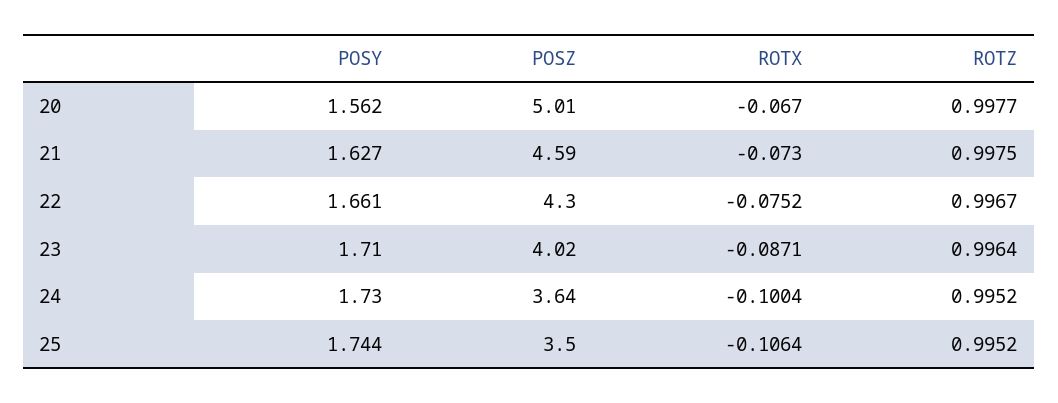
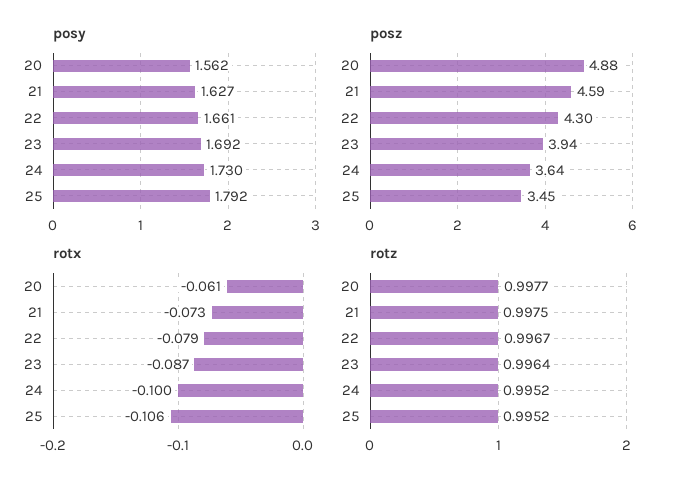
POSZ, 20: 5.01 -> 4.88
ROTX, 20: -0.067 -> -0.061
ROTX, 22: -0.0752 -> -0.079
POSY, 23: 1.71 -> 1.692
POSZ, 23: 4.02 -> 3.94
POSY, 25: 1.744 -> 1.792
POSZ, 25: 3.5 -> 3.45

